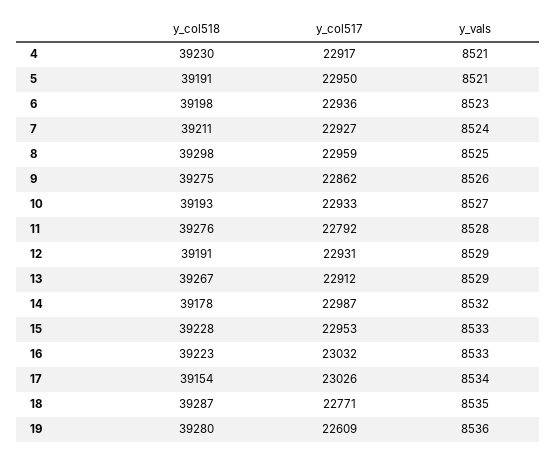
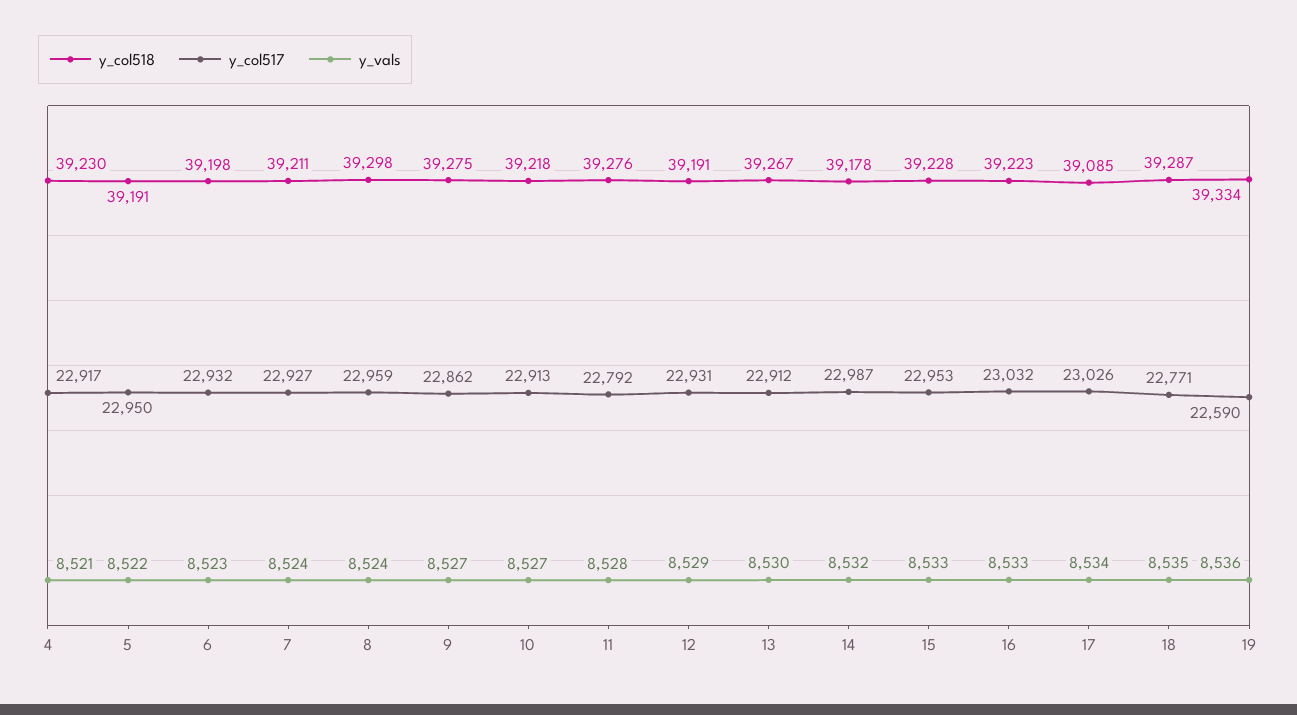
y_vals, 5: 8521 -> 8522
y_col517, 6: 22936 -> 22932
y_vals, 8: 8525 -> 8524
y_vals, 9: 8526 -> 8527
y_col518, 10: 39193 -> 39218
y_col517, 10: 22933 -> 22913
y_vals, 13: 8529 -> 8530
y_col518, 17: 39154 -> 39085
y_col518, 19: 39280 -> 39334
y_col517, 19: 22609 -> 22590

